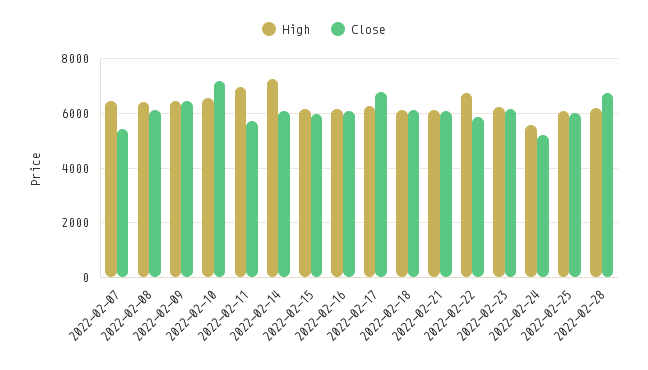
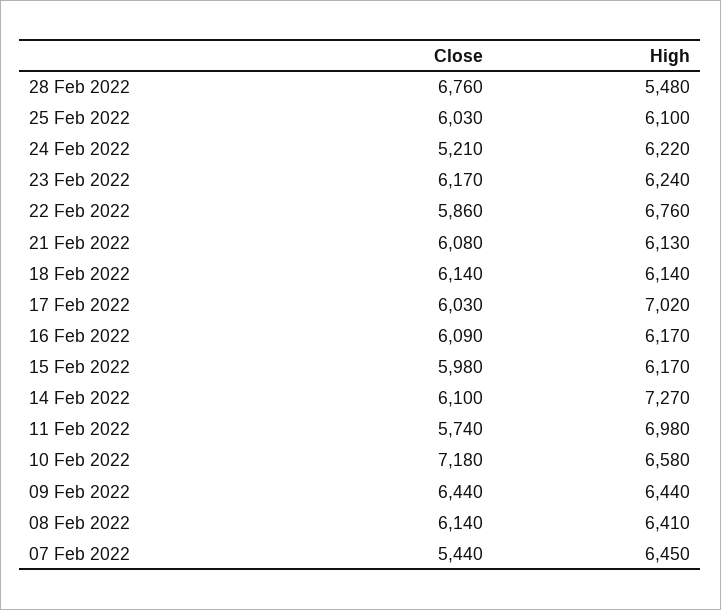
High, 2022-02-17: 6250 -> 7020
Close, 2022-02-17: 6750 -> 6030
High, 2022-02-24: 5500 -> 6220
High, 2022-02-28: 6250 -> 5480

